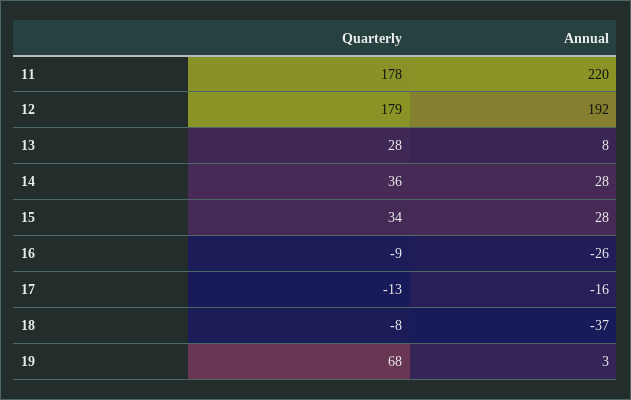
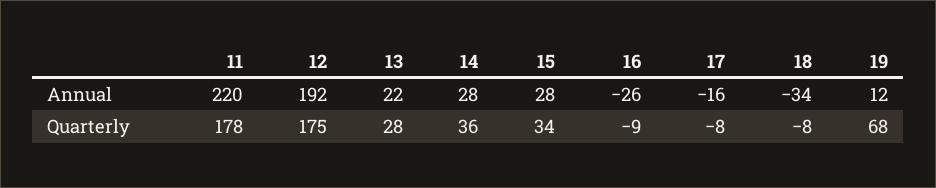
Quarterly, 12: 179 -> 175
Annual, 13: 8 -> 22
Quarterly, 17: -13 -> -8
Annual, 18: -37 -> -34
Annual, 19: 3 -> 12

